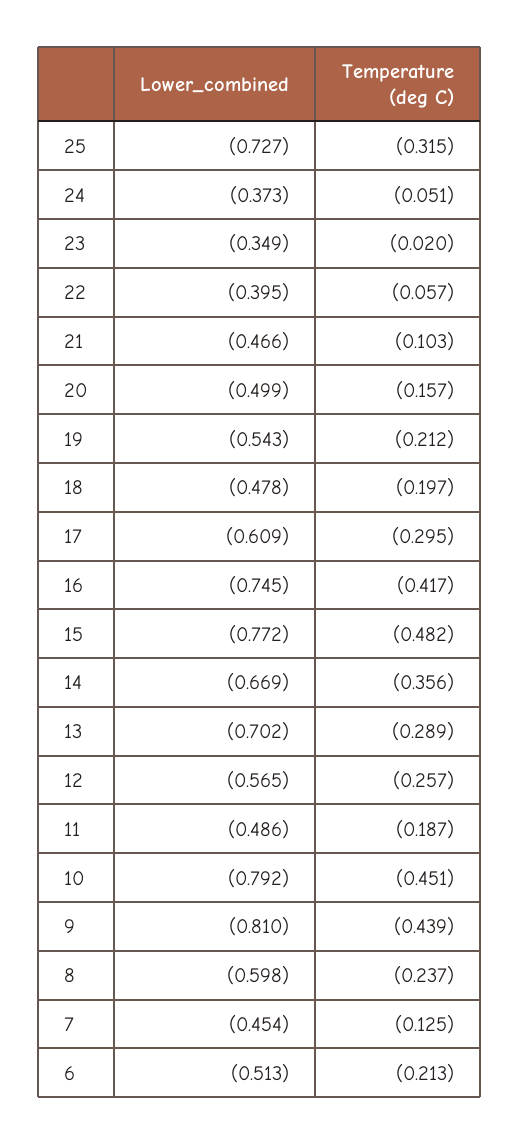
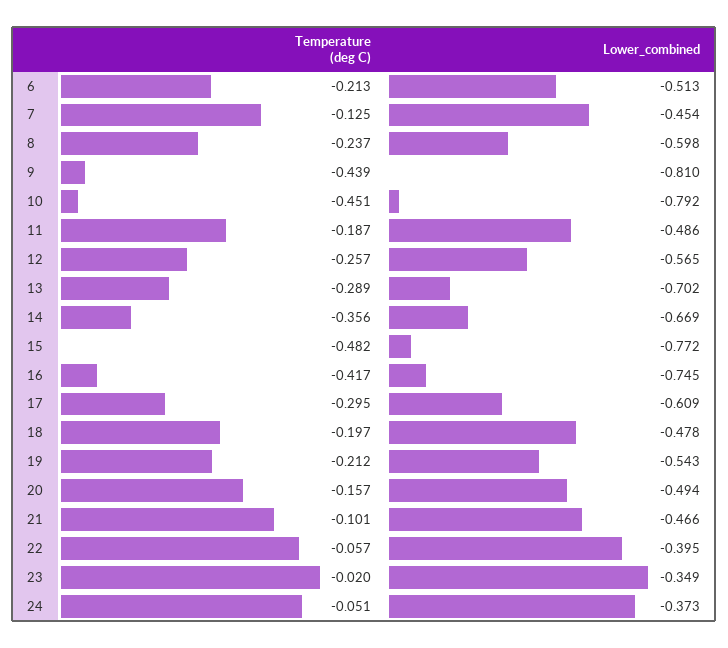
Lower_combined, 25: -0.727 -> none
Temperature (deg C), 25: -0.315 -> none
Temperature (deg C), 21: -0.103 -> -0.101
Lower_combined, 20: -0.499 -> -0.494

